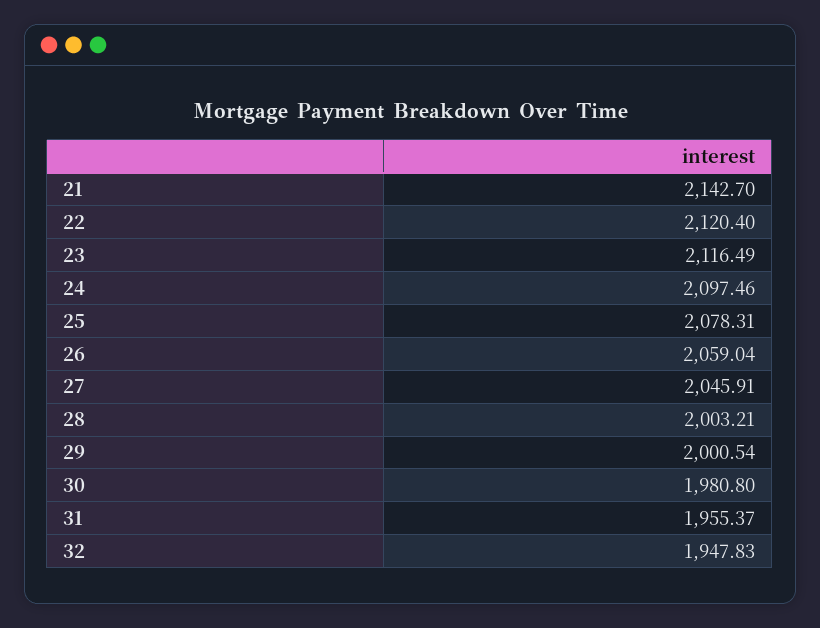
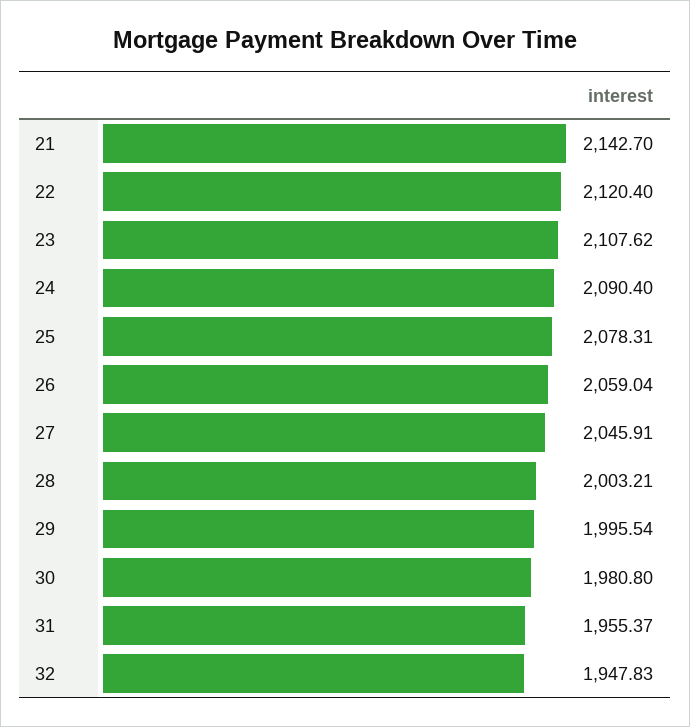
23: 2116.49 -> 2107.62
24: 2097.46 -> 2090.4
29: 2000.54 -> 1995.54

